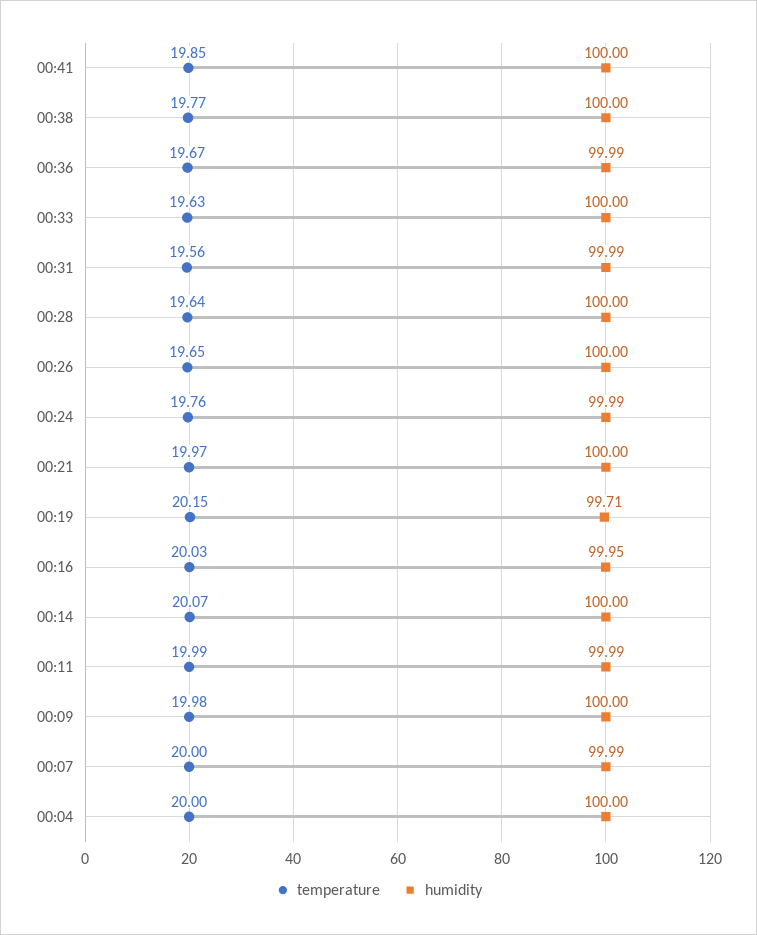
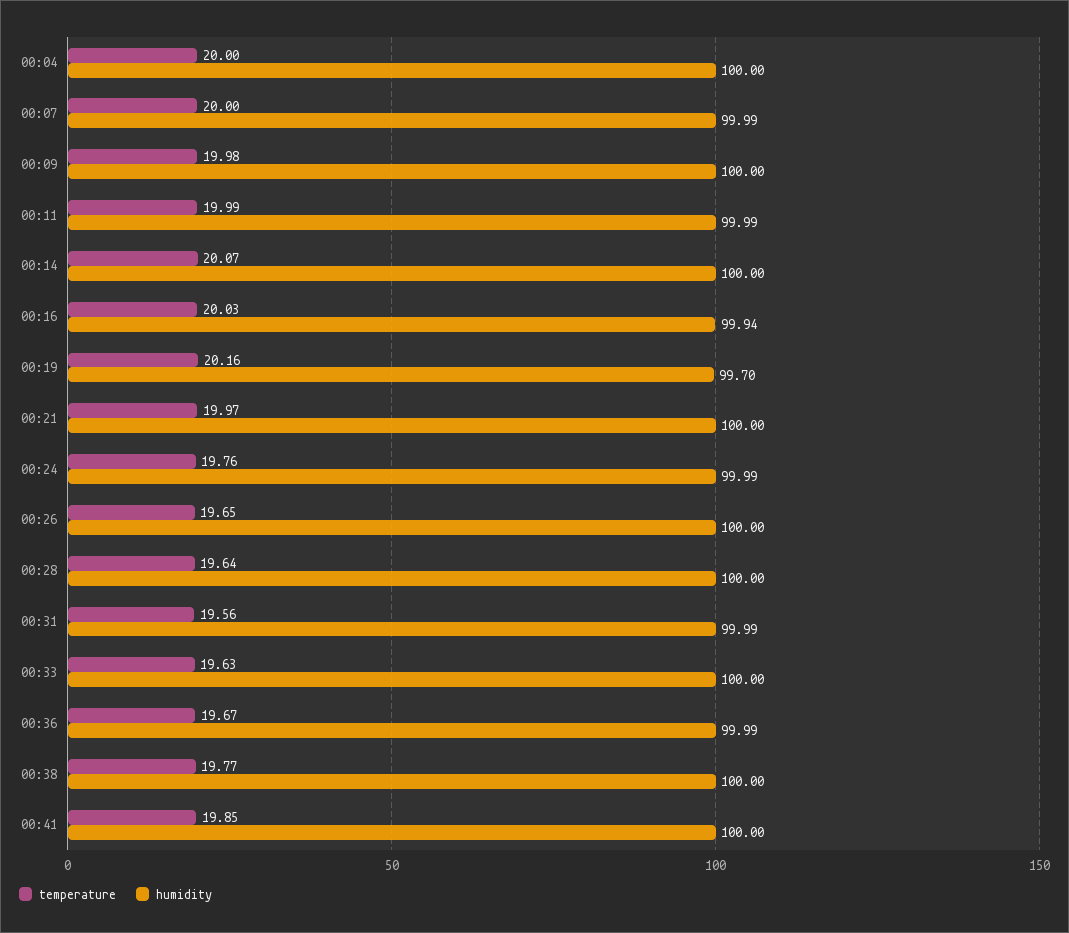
temperature, 00:19: 20.15 -> 20.16
humidity, 00:19: 99.71 -> 99.7
humidity, 00:16: 99.95 -> 99.94

